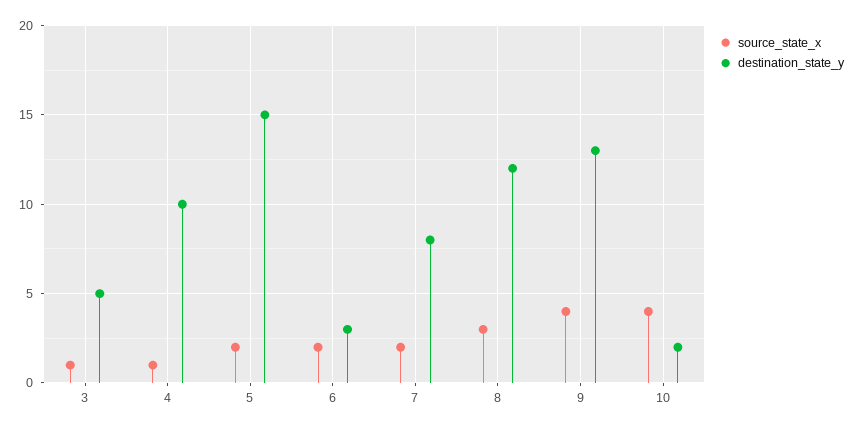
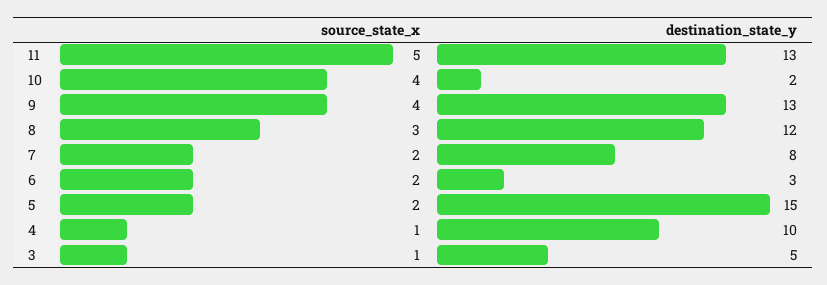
source_state_x, 11: none -> 5
destination_state_y, 11: none -> 13

